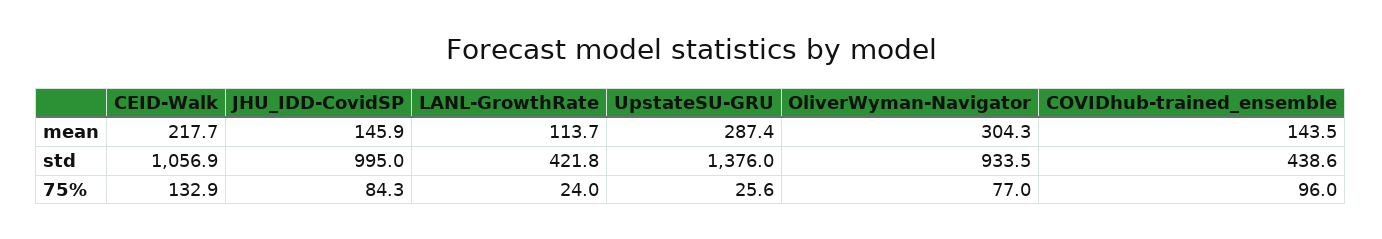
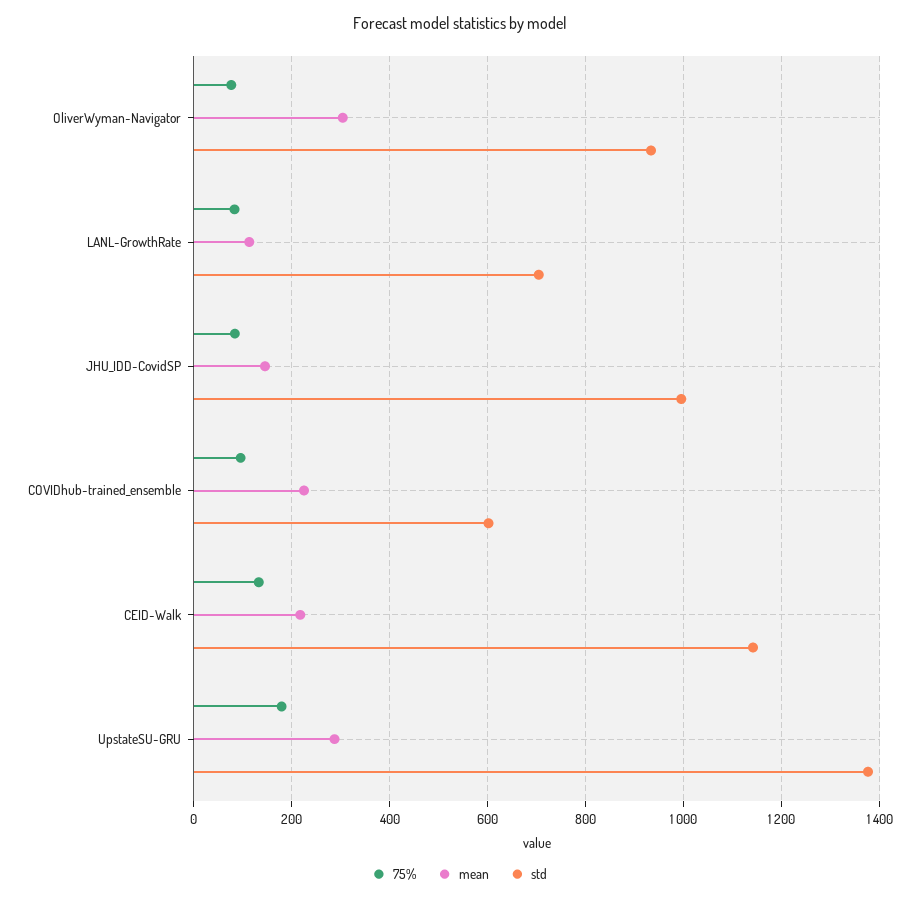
mean, COVIDhub-trained_ensemble: 143.5 -> 220
std, CEID-Walk: 1056.9 -> 1140
std, LANL-GrowthRate: 421.8 -> 700
std, COVIDhub-trained_ensemble: 438.6 -> 600
75%, LANL-GrowthRate: 24 -> 80
75%, UpstateSU-GRU: 25.6 -> 180

